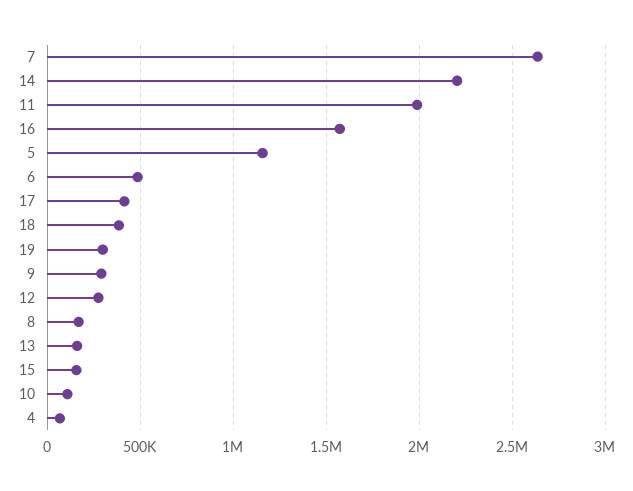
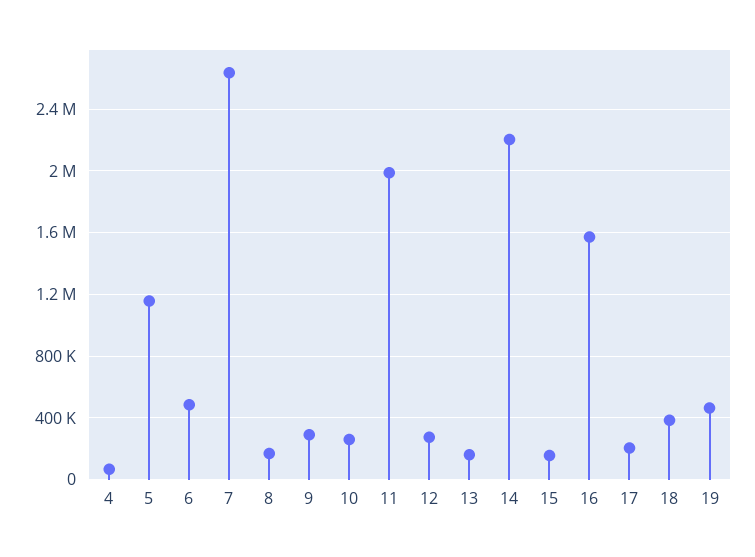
17: 400000 -> 200000
19: 300000 -> 450000
10: 100000 -> 250000

